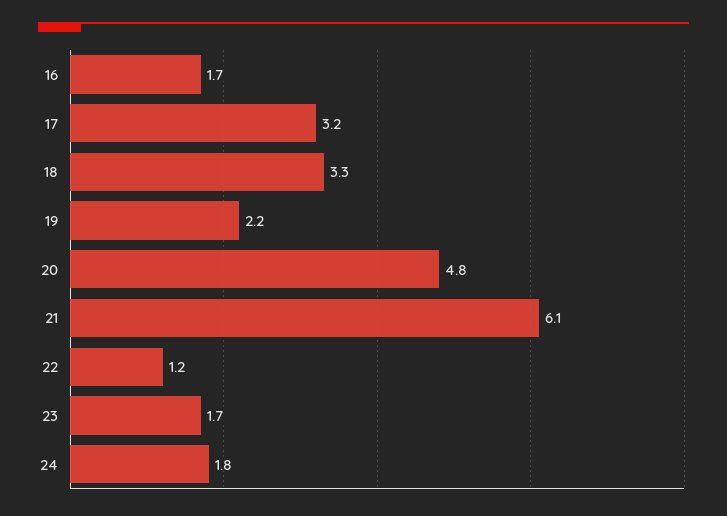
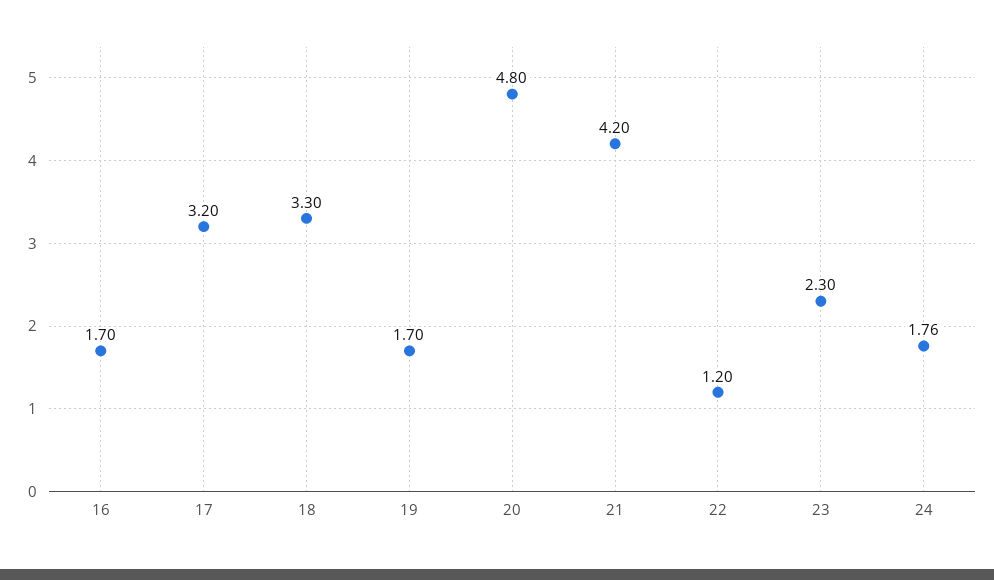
19: 2.2 -> 1.7
21: 6.1 -> 4.2
23: 1.7 -> 2.3

